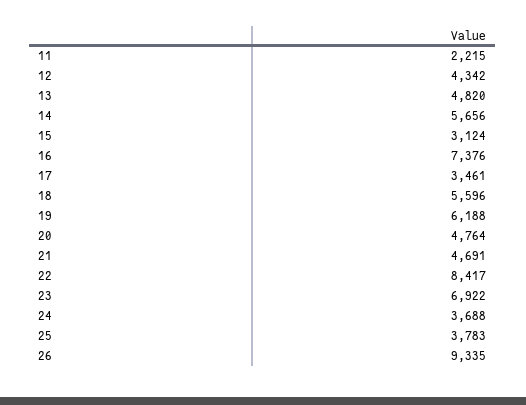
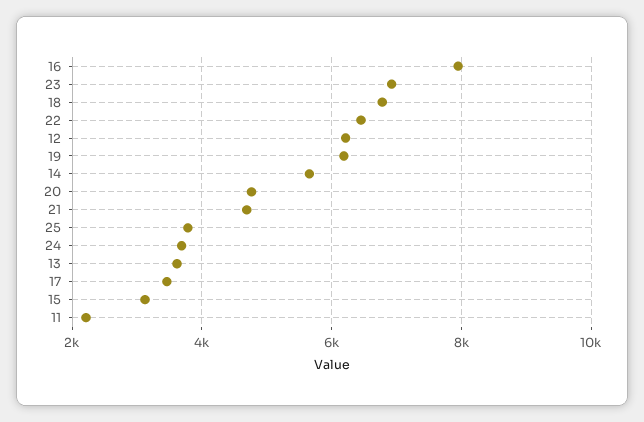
12: 4342 -> 6200
13: 4820 -> 3600
16: 7376 -> 8000
18: 5596 -> 6800
22: 8417 -> 6400
26: 9335 -> none

